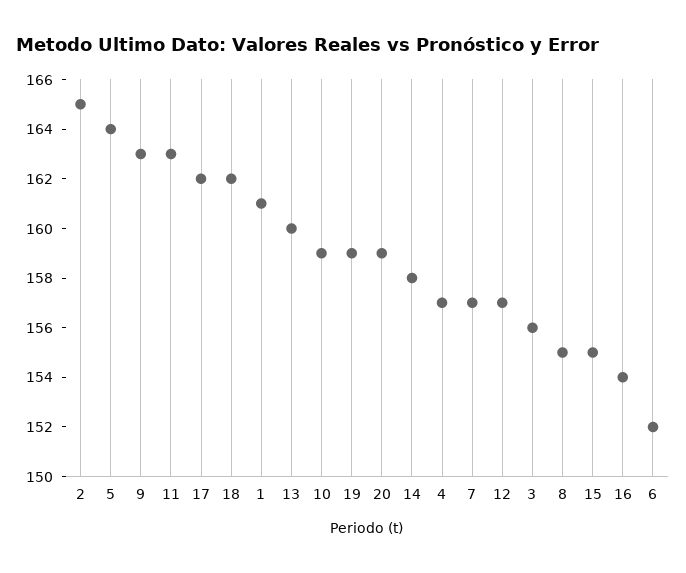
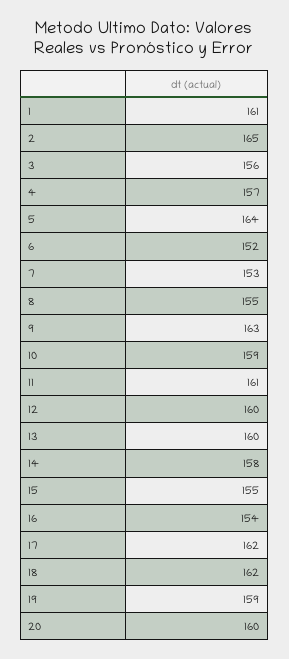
11: 163 -> 161
20: 159 -> 160
7: 157 -> 153
12: 157 -> 160

